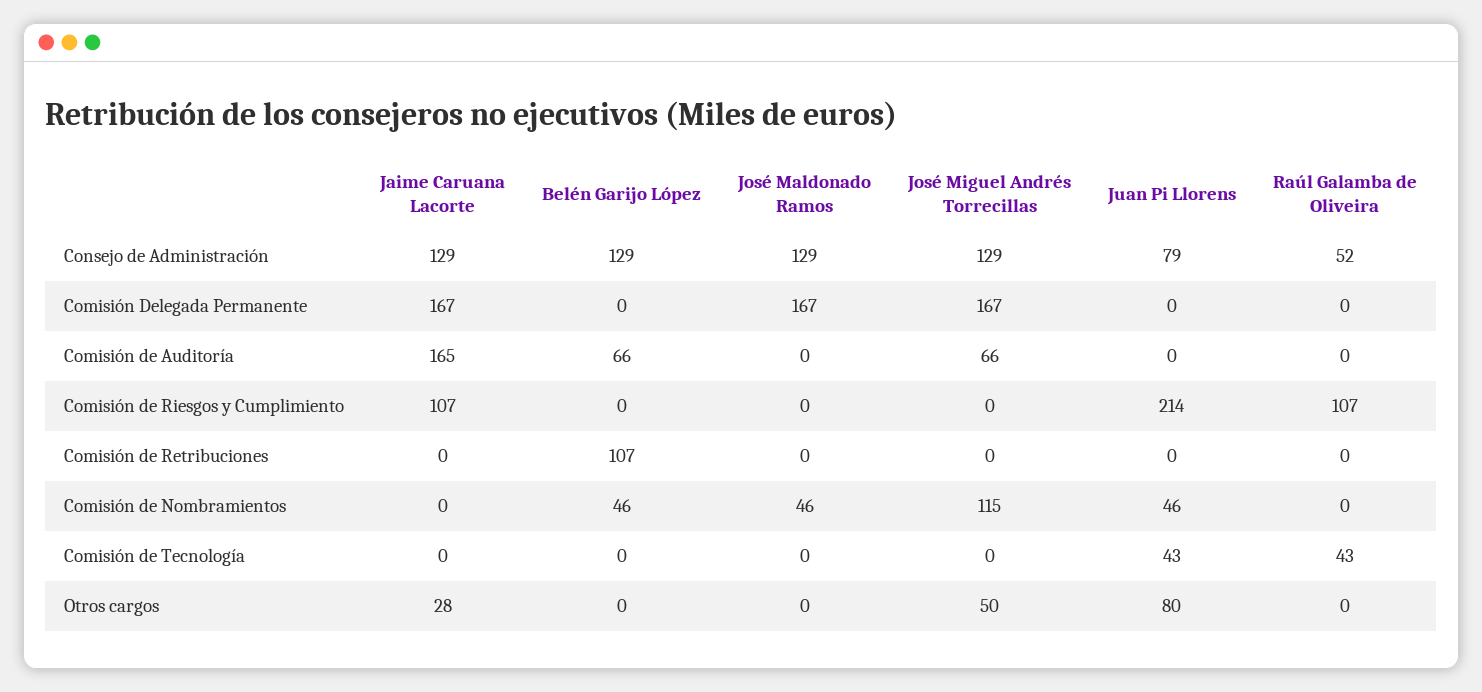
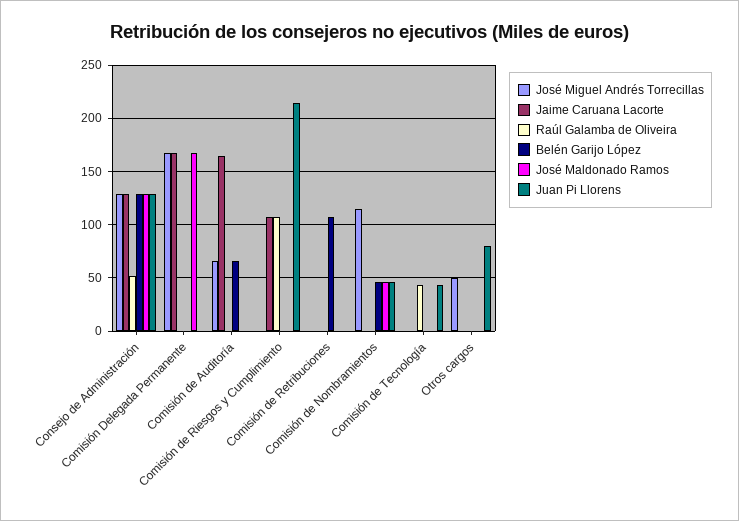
Juan Pi Llorens, Consejo de Administración: 79 -> 130
Jaime Caruana Lacorte, Otros cargos: 28 -> 0

